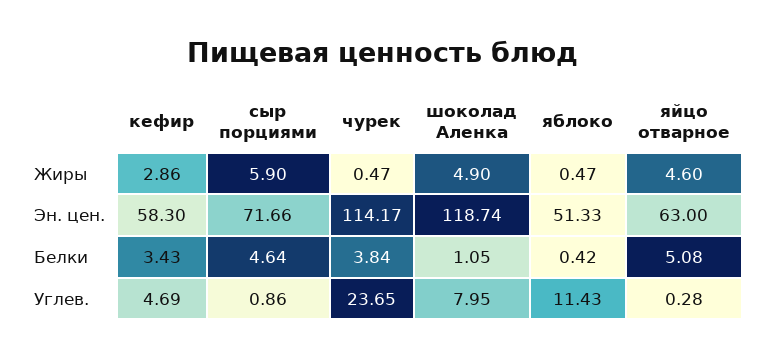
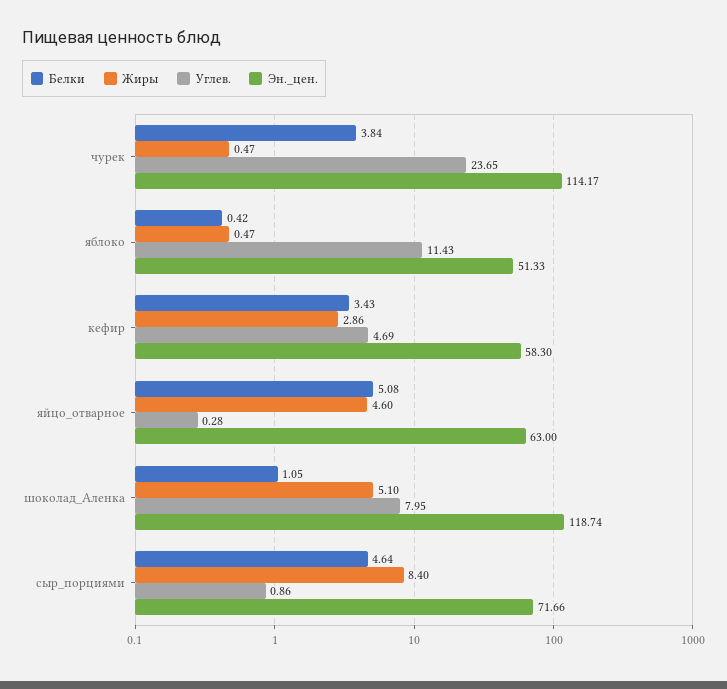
Жиры, сыр порциями: 5.9 -> 8.4
Жиры, шоколад Аленка: 4.9 -> 5.1

